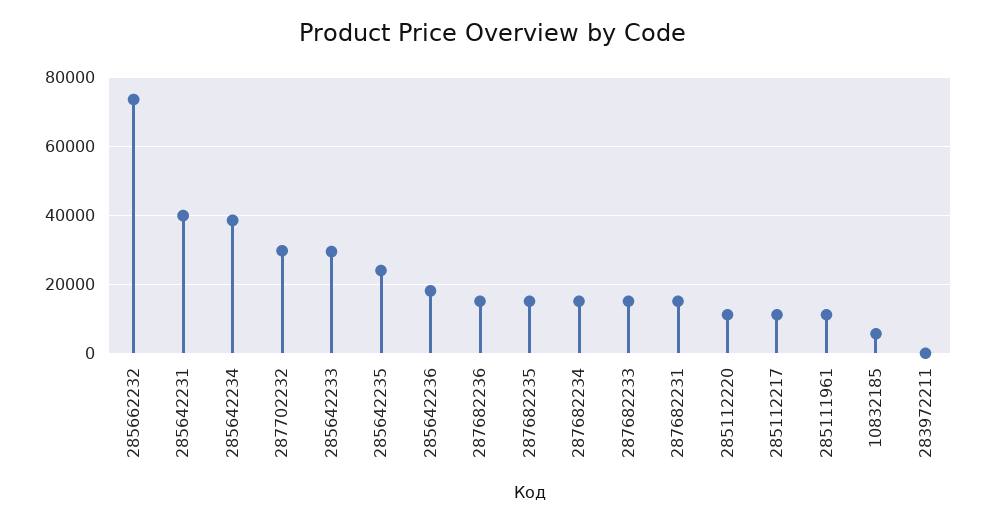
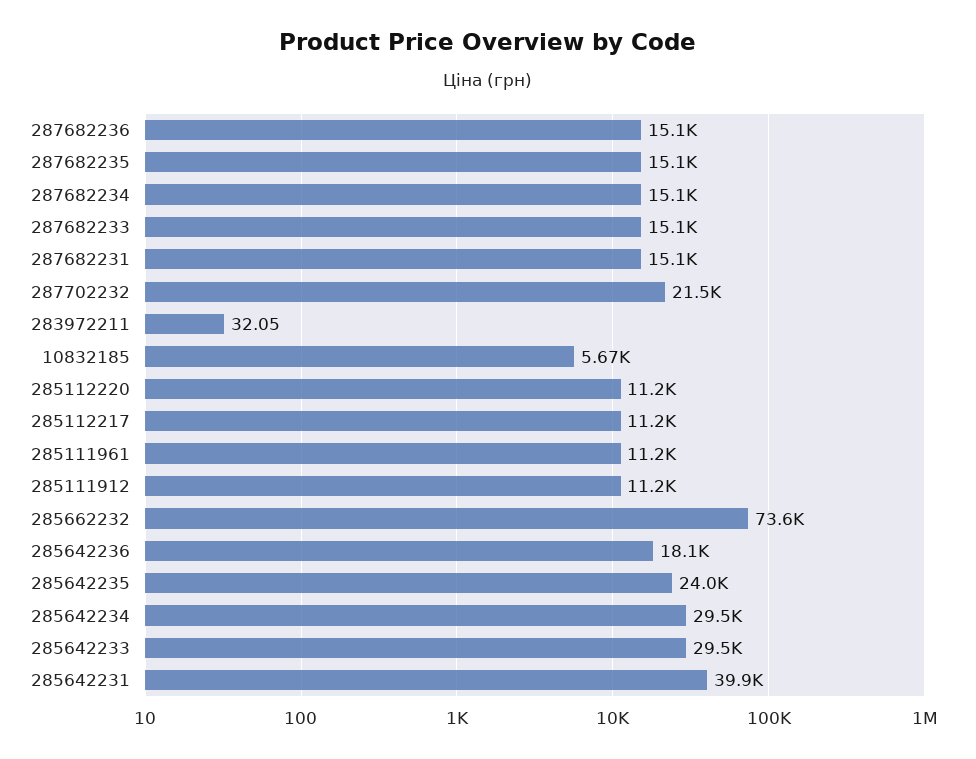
285642234: 38000 -> 29500
287702232: 30000 -> 21500
285111912: none -> 11200

